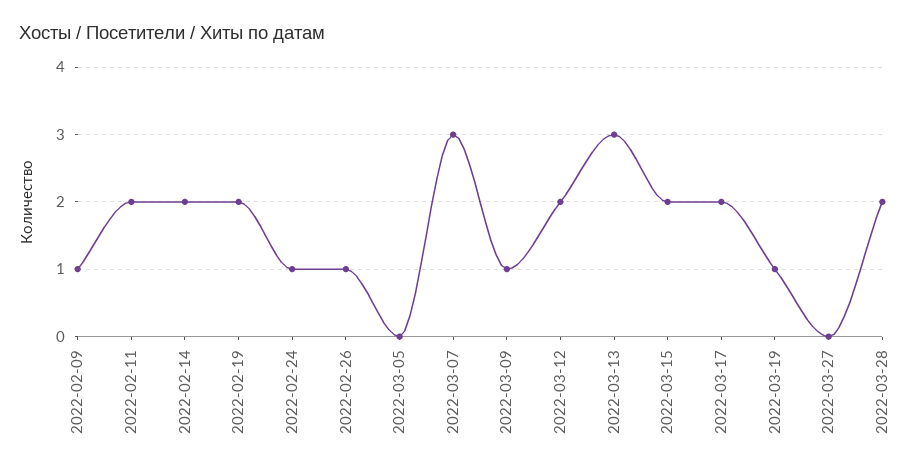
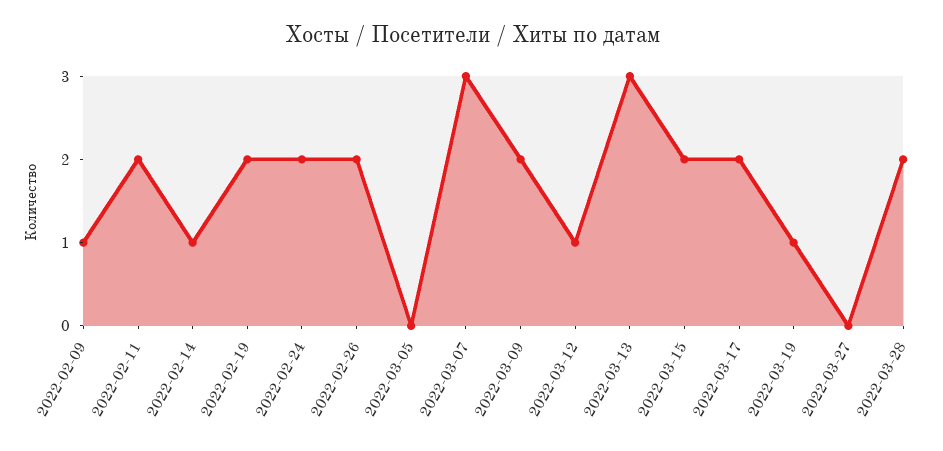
2022-02-14: 2 -> 1
2022-02-24: 1 -> 2
2022-02-26: 1 -> 2
2022-03-09: 1 -> 2
2022-03-12: 2 -> 1

